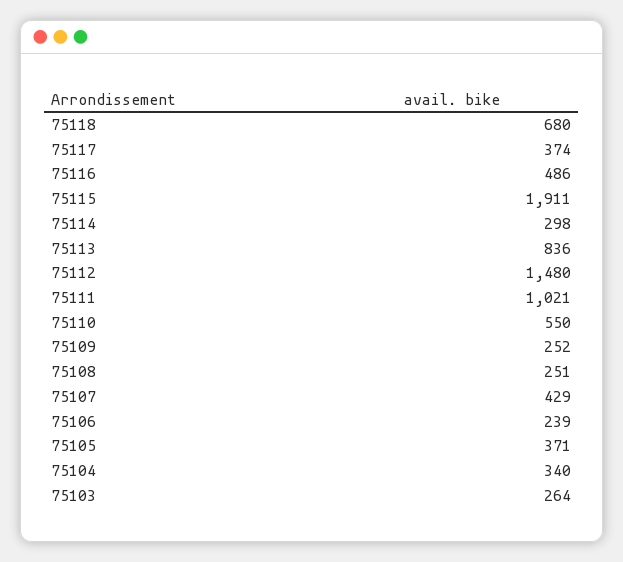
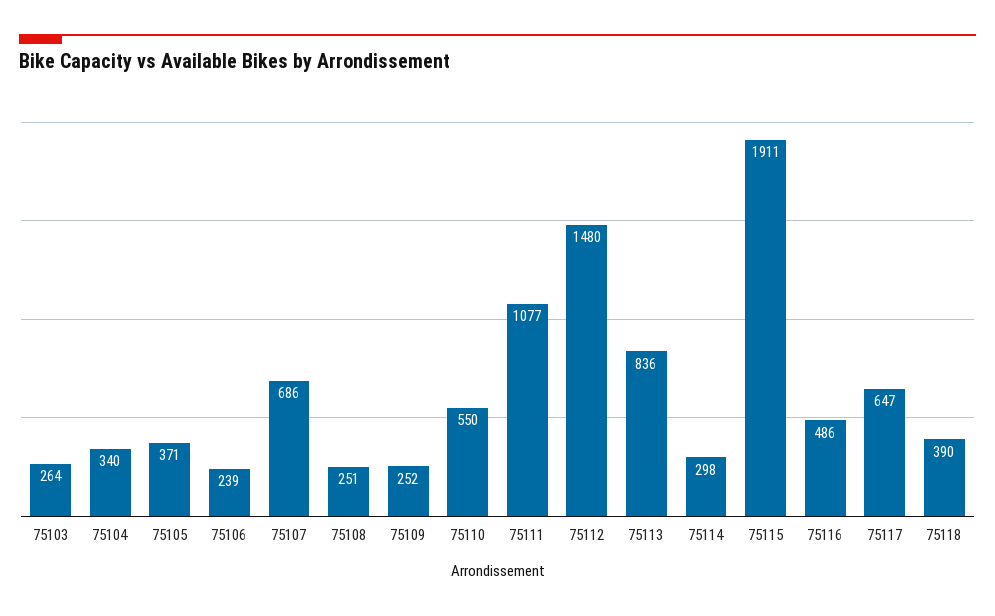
75118: 680 -> 390
75117: 374 -> 647
75111: 1021 -> 1077
75107: 429 -> 686

